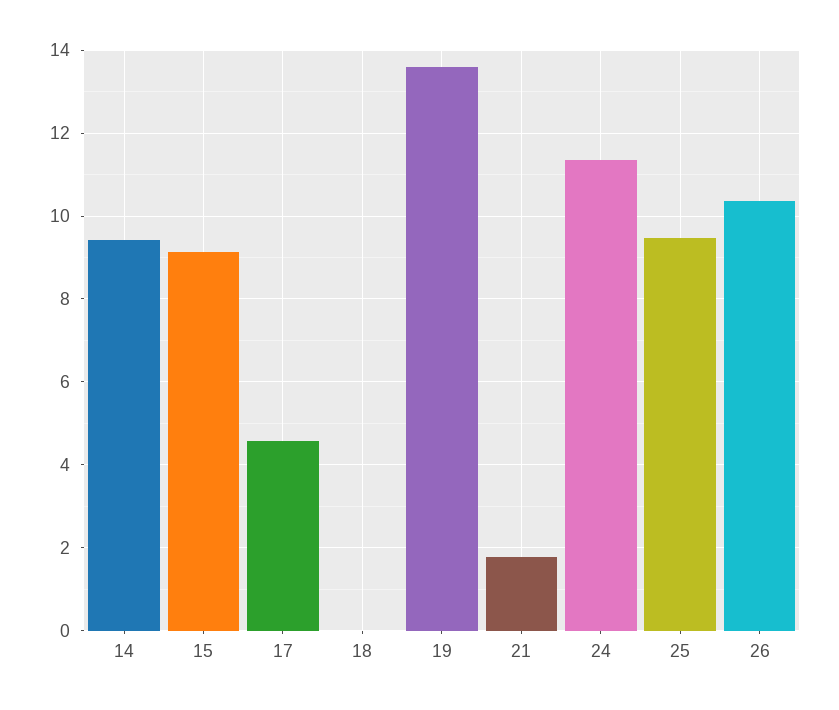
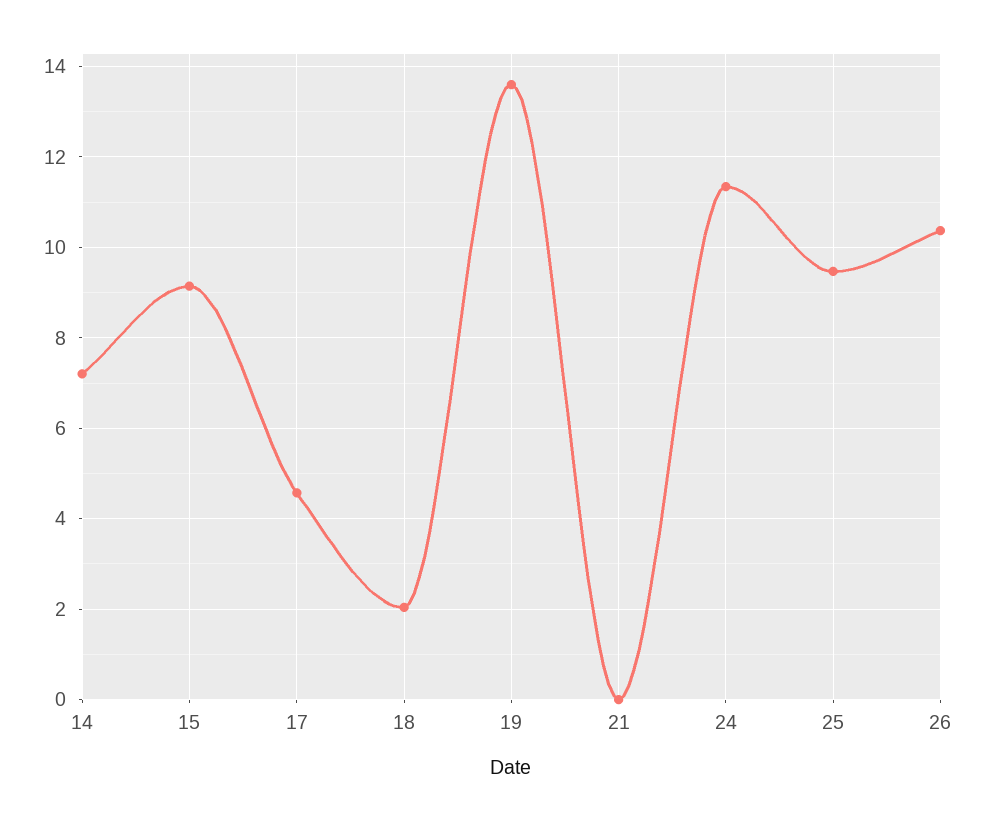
14: 9.4 -> 7.2
18: 0 -> 2
21: 1.8 -> 0

